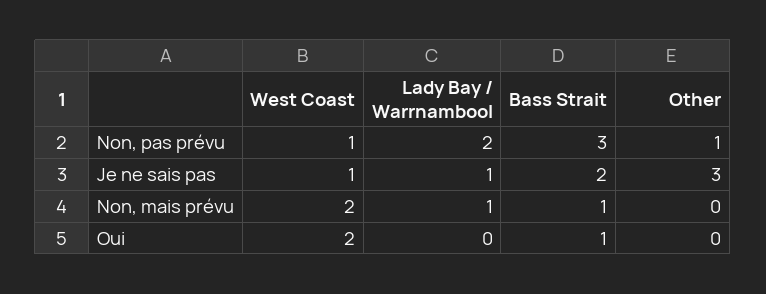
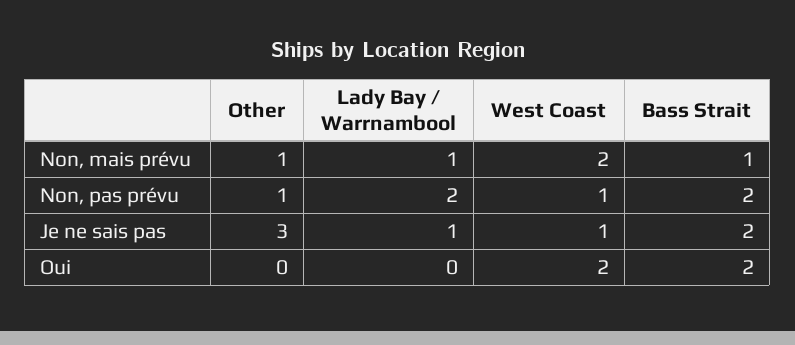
Bass Strait, Non, pas prévu: 3 -> 2
Other, Non, mais prévu: 0 -> 1
Bass Strait, Oui: 1 -> 2

